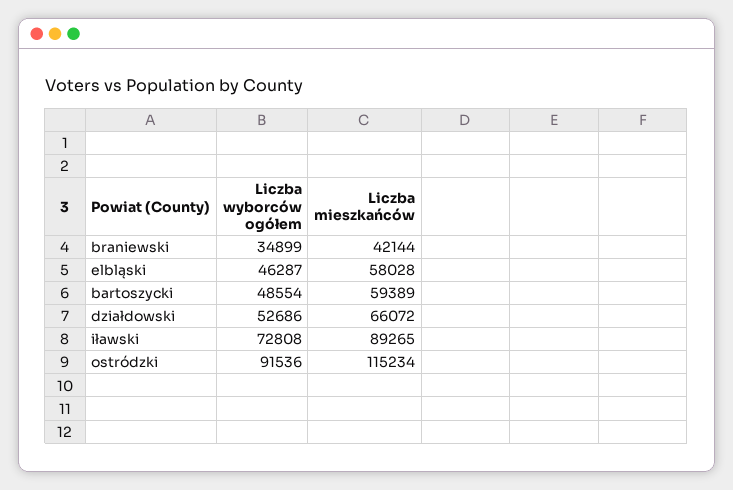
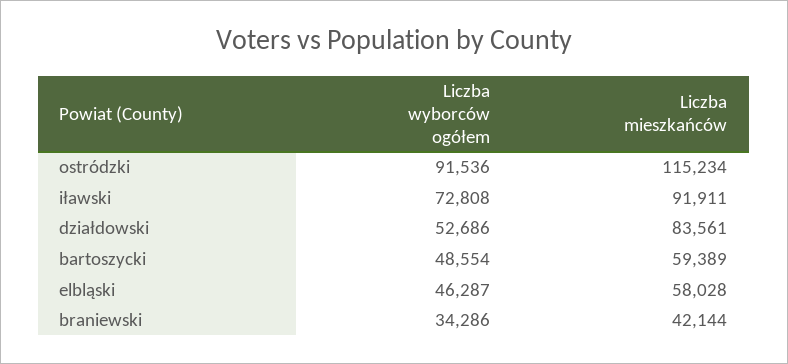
Liczba wyborców ogółem, braniewski: 34899 -> 34286
Liczba mieszkańców, działdowski: 66072 -> 83561
Liczba mieszkańców, iławski: 89265 -> 91911

